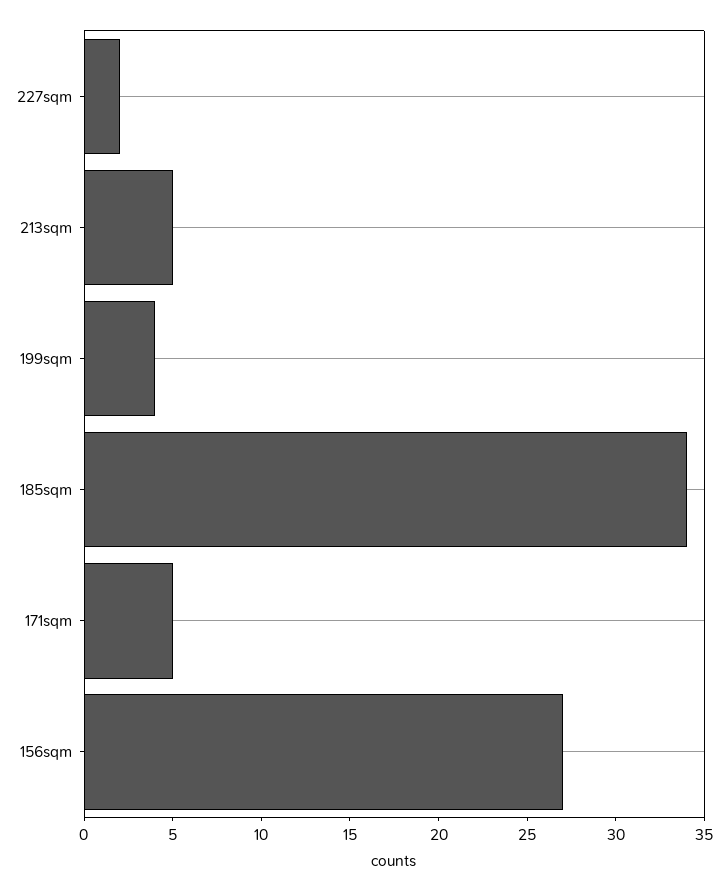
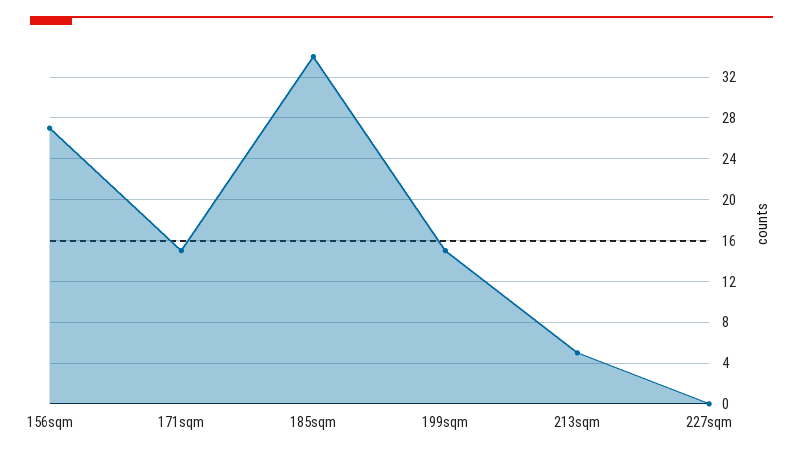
227sqm: 2 -> 0
199sqm: 4 -> 15
171sqm: 5 -> 15

